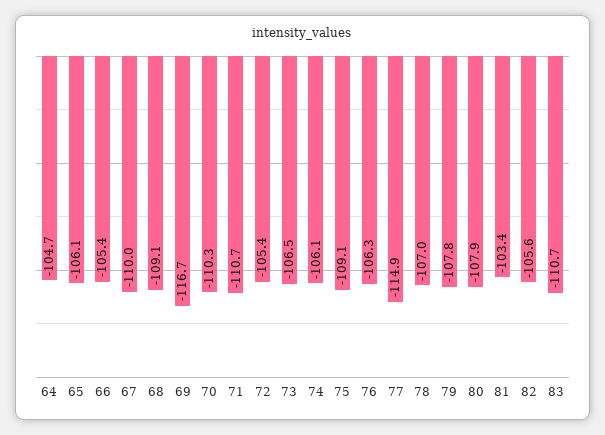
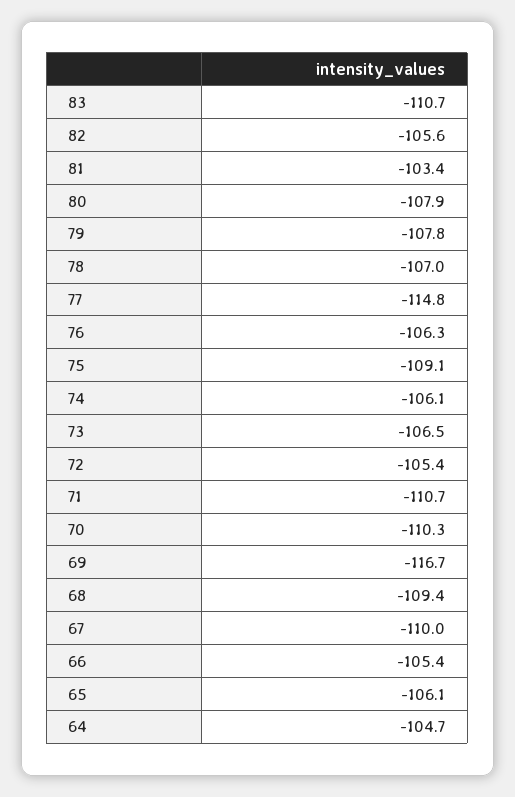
68: -109.1 -> -109.4
77: -114.9 -> -114.8

